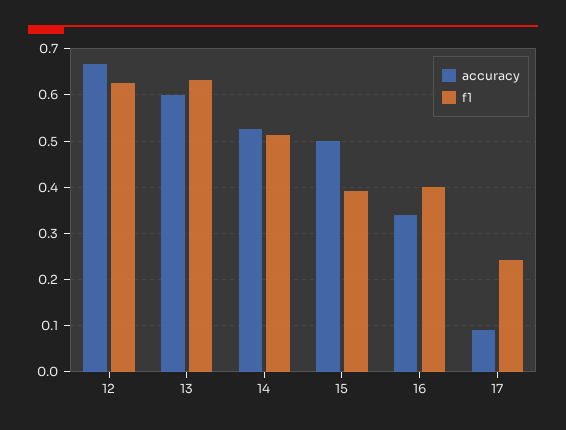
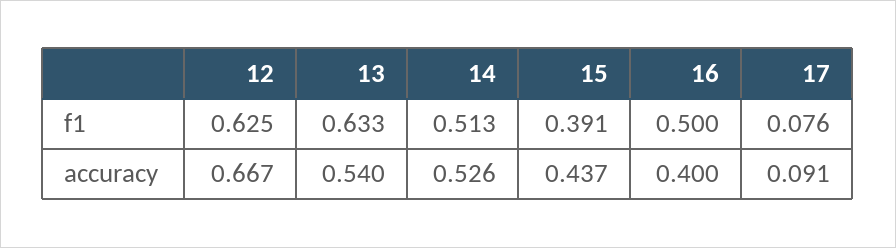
accuracy, 13: 0.6 -> 0.54
accuracy, 15: 0.5 -> 0.437
accuracy, 16: 0.34 -> 0.4
f1, 16: 0.4 -> 0.5
f1, 17: 0.24 -> 0.076

